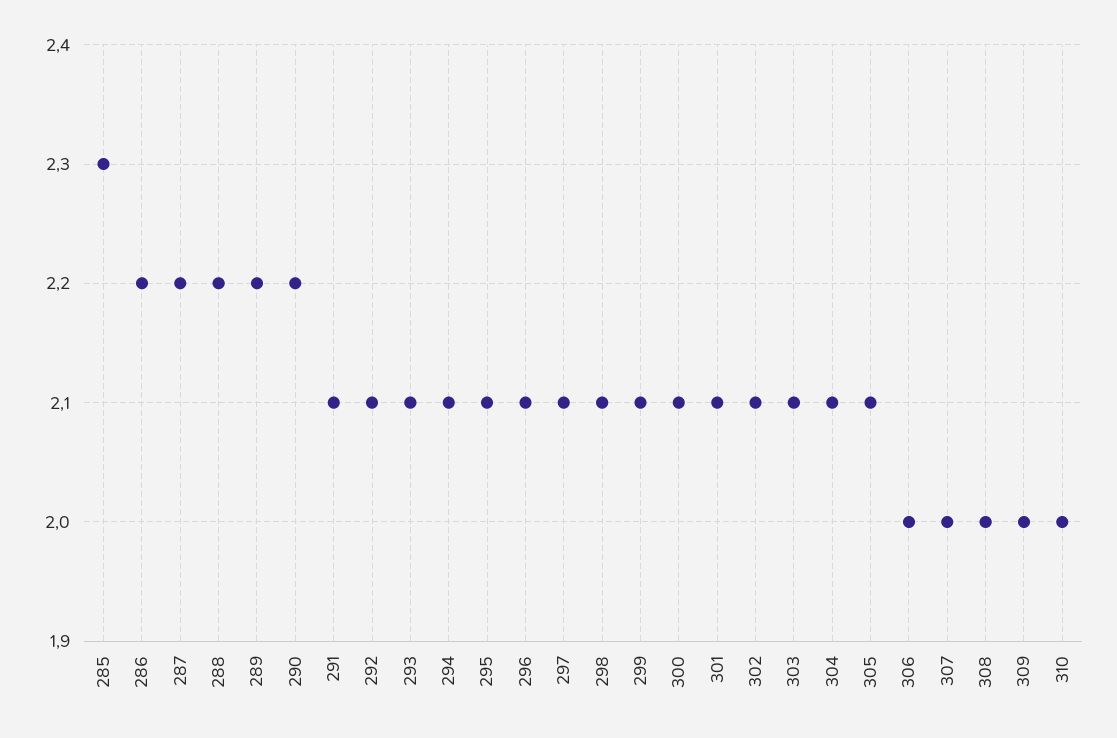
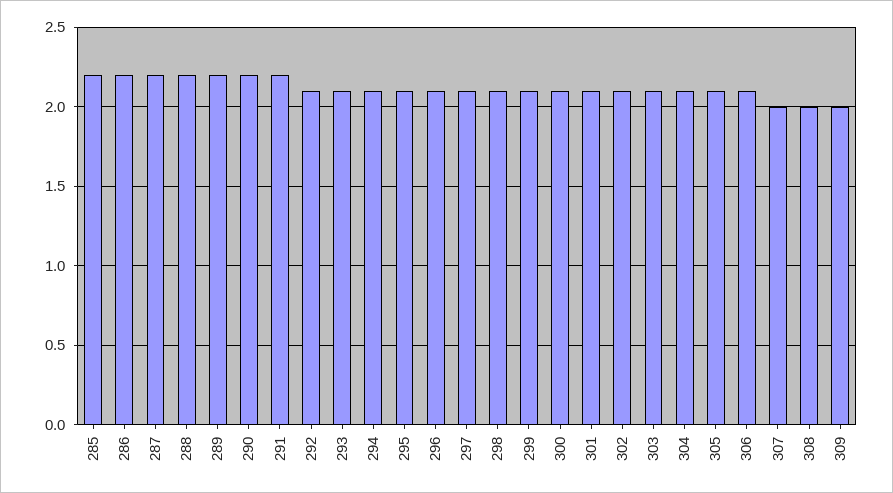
285: 2.3 -> 2.2
291: 2.1 -> 2.2
306: 2 -> 2.1
310: 2 -> none

